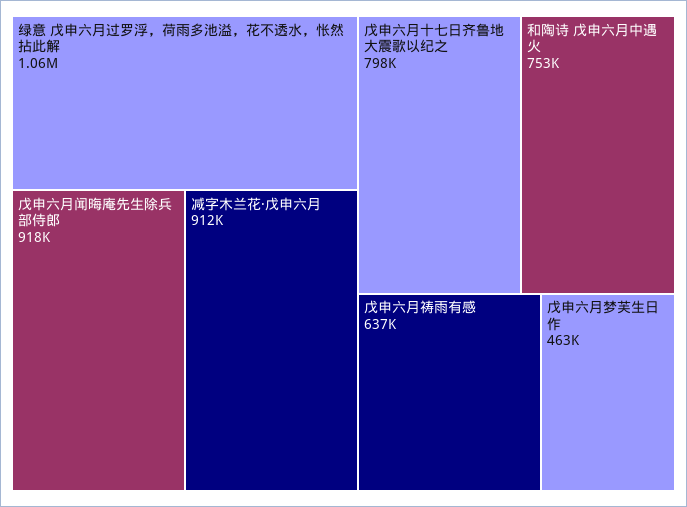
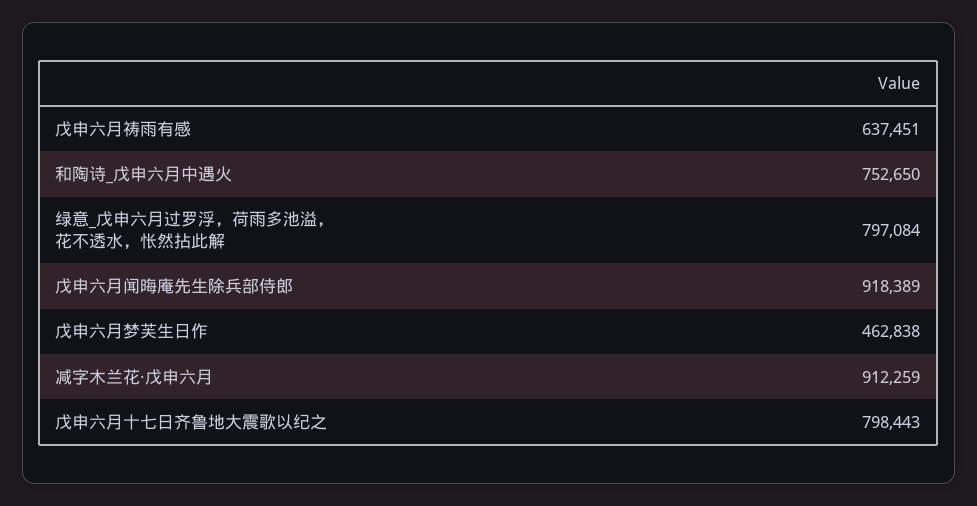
绿意 戊申六月过罗浮，荷雨多池溢，花不透水，怅然拈此解: 1060000 -> 797084

